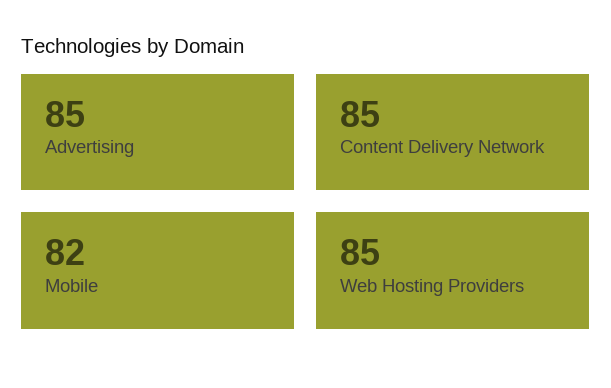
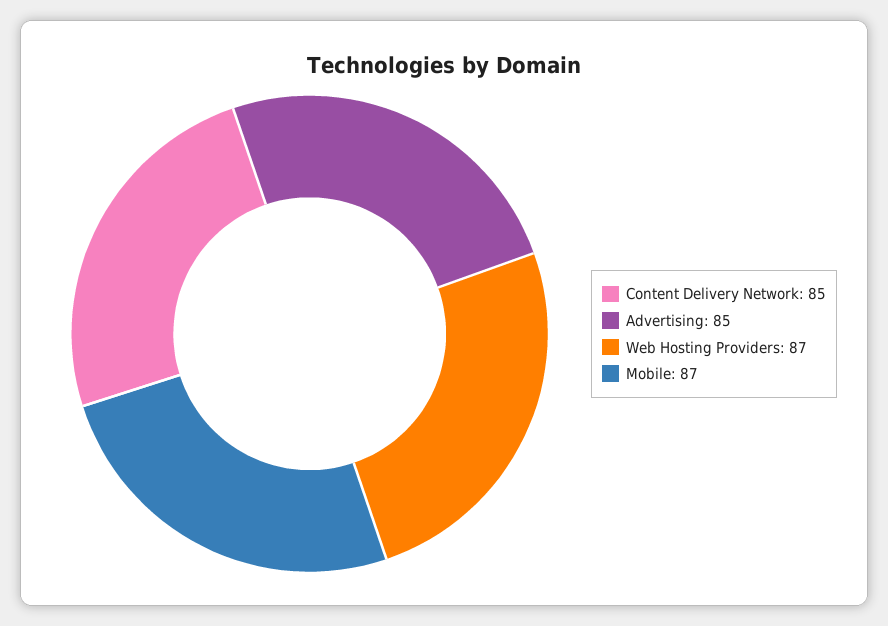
Mobile: 82 -> 87
Web Hosting Providers: 85 -> 87

